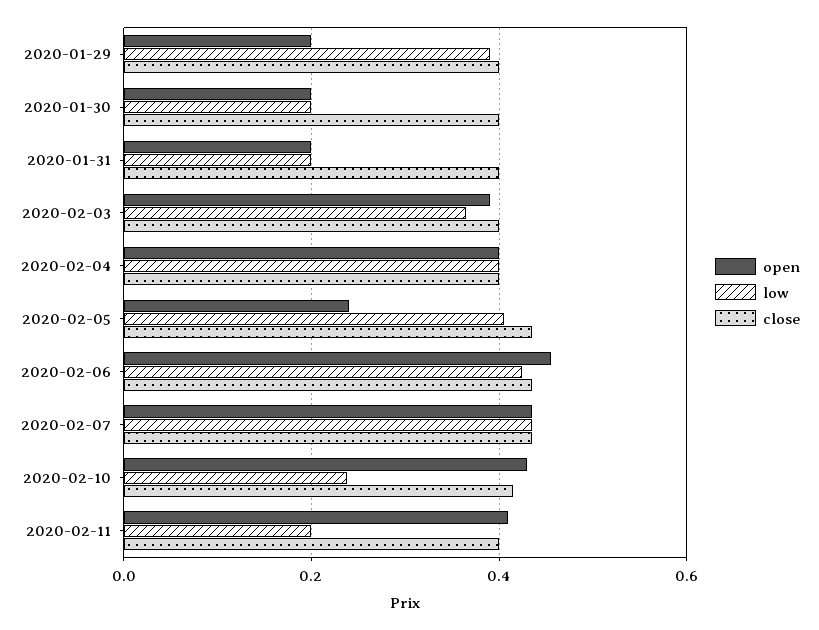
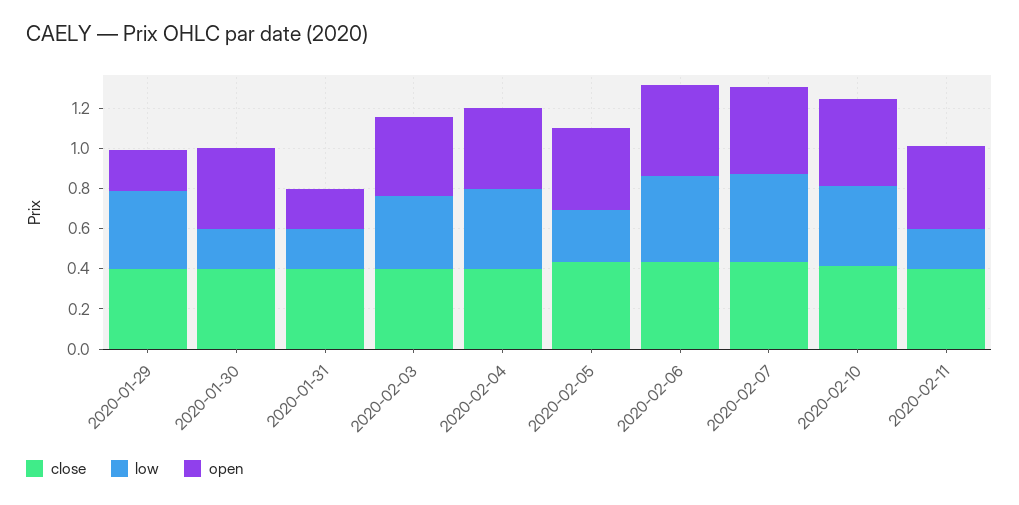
open, 2020-01-30: 0.2 -> 0.4
open, 2020-02-05: 0.24 -> 0.4
low, 2020-02-05: 0.4 -> 0.25
low, 2020-02-10: 0.24 -> 0.4

